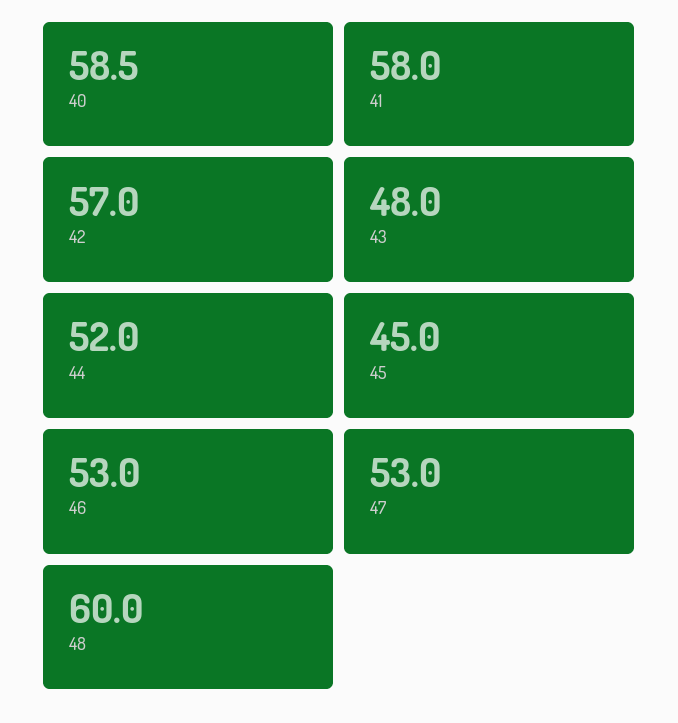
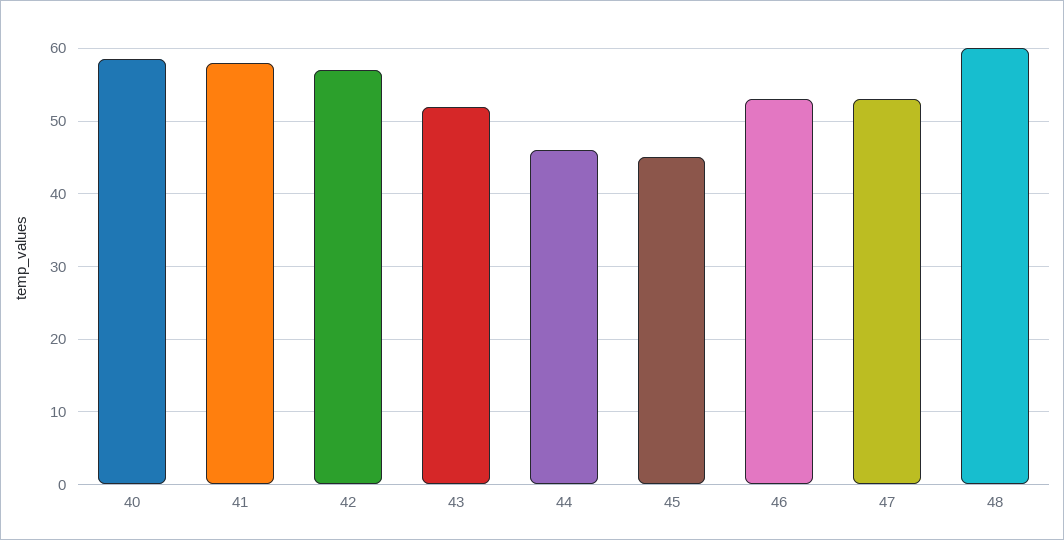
43: 48 -> 52
44: 52 -> 46

